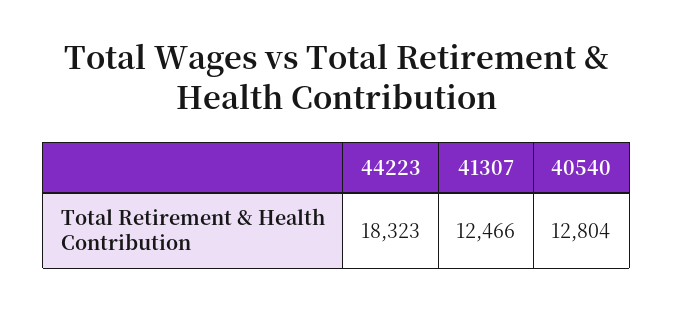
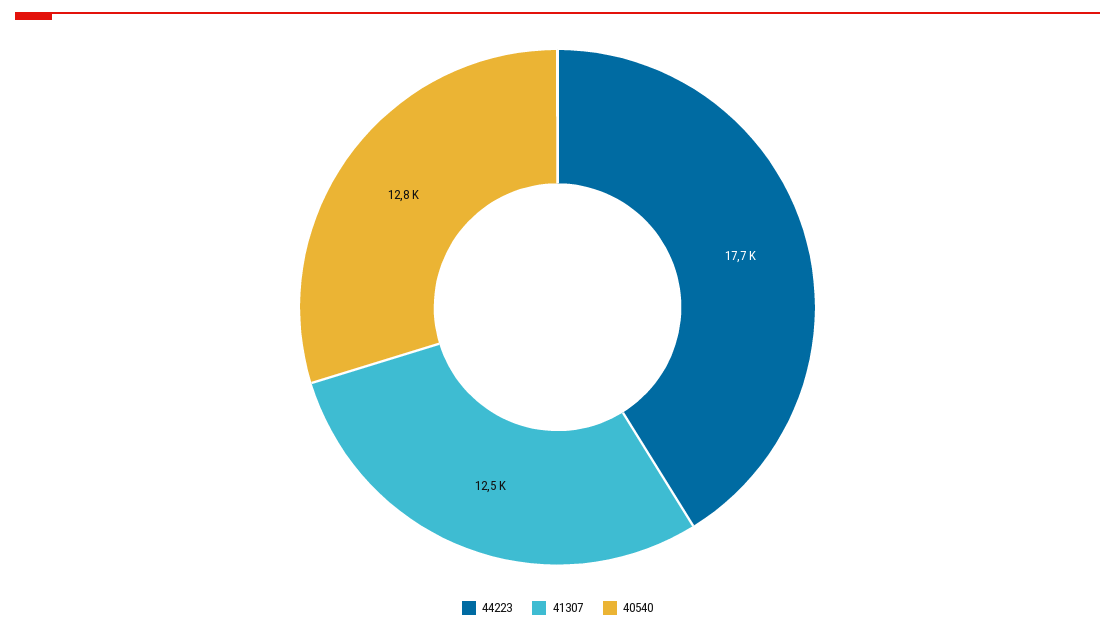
44223: 18323 -> 17700

